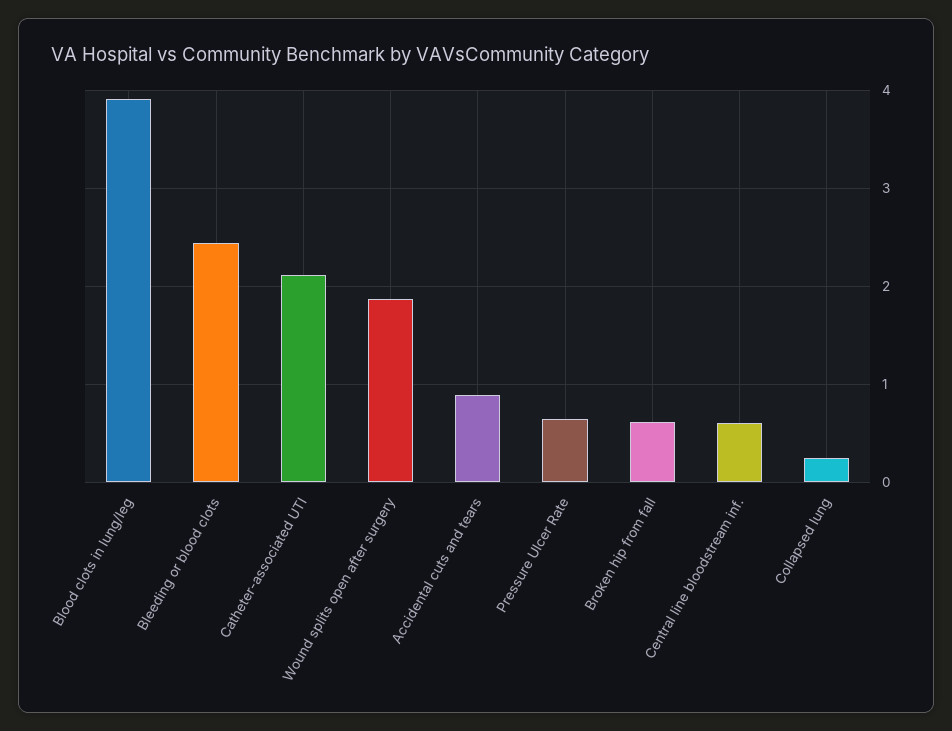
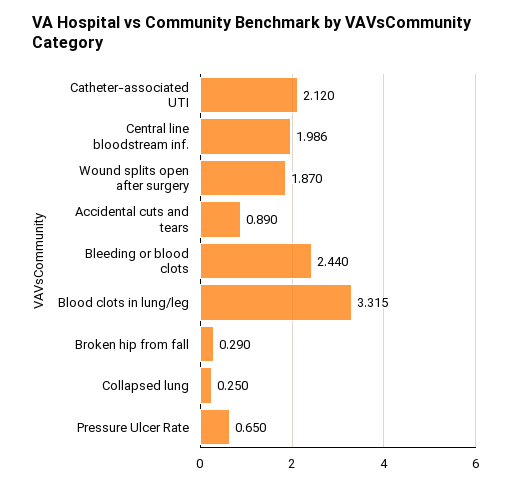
Blood clots in lung/leg: 3.9 -> 3.315
Broken hip from fall: 0.6 -> 0.29
Central line bloodstream inf.: 0.6 -> 1.986

